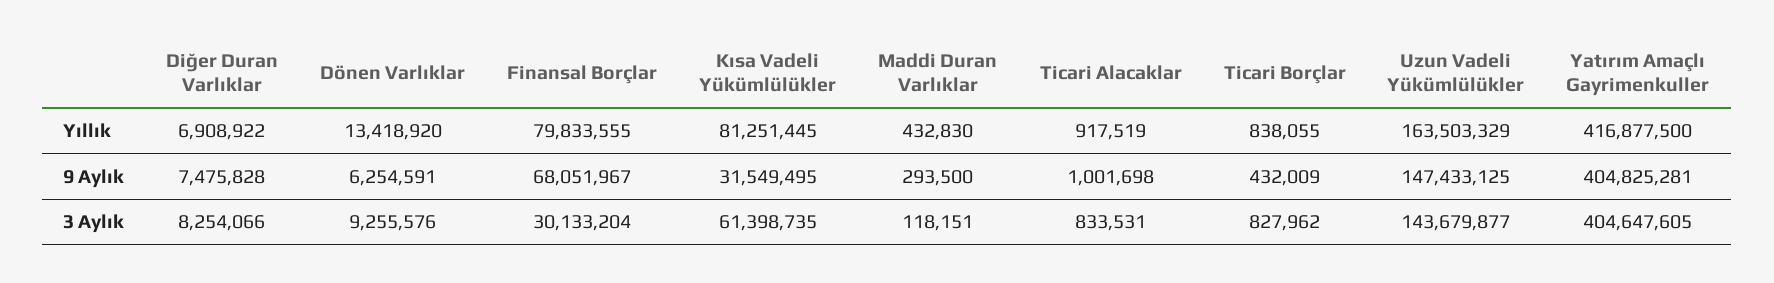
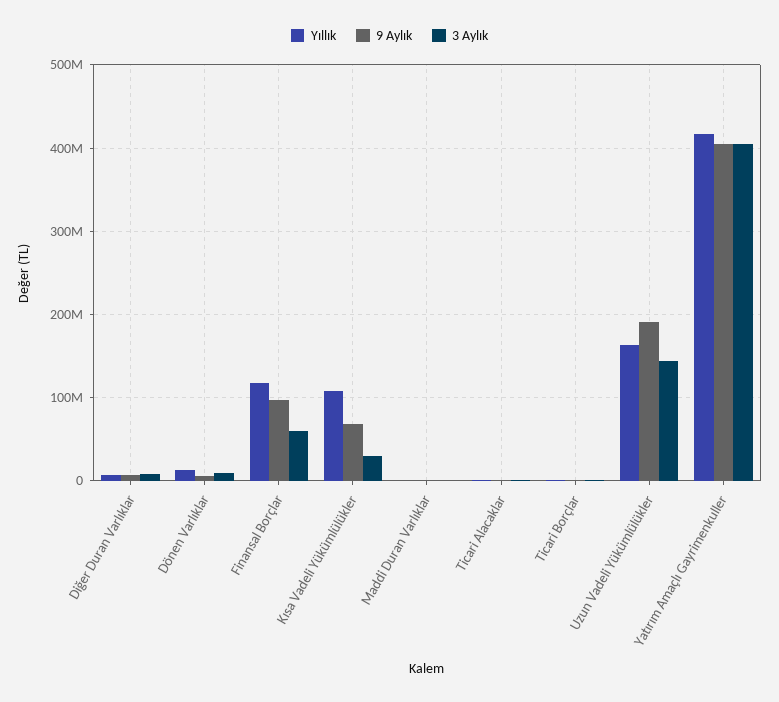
Yıllık, Finansal Borçlar: 79833555 -> 120000000
Yıllık, Kısa Vadeli Yükümlülükler: 81251445 -> 110000000
9 Aylık, Finansal Borçlar: 68051967 -> 100000000
9 Aylık, Kısa Vadeli Yükümlülükler: 31549495 -> 70000000
9 Aylık, Uzun Vadeli Yükümlülükler: 147433125 -> 190000000
3 Aylık, Finansal Borçlar: 30133204 -> 60000000
3 Aylık, Kısa Vadeli Yükümlülükler: 61398735 -> 30000000

